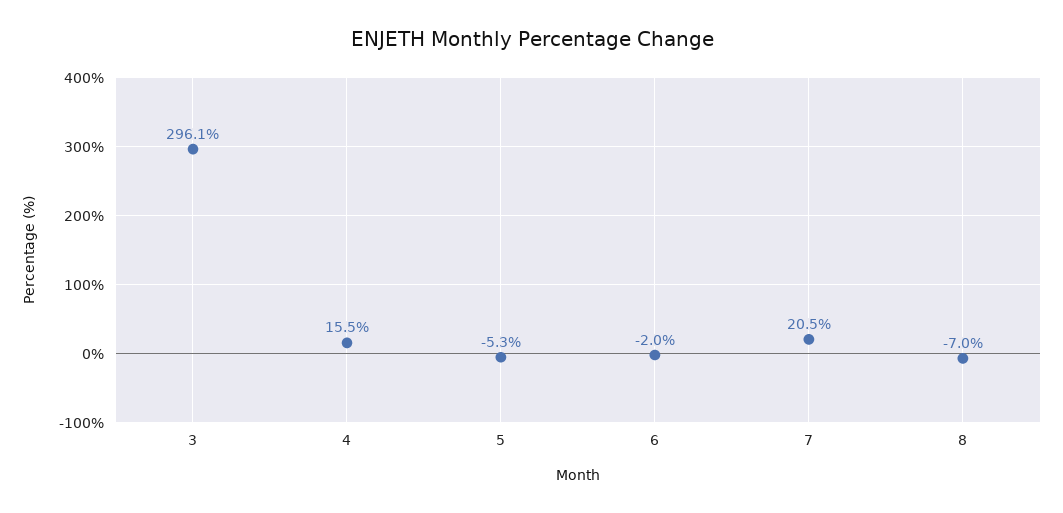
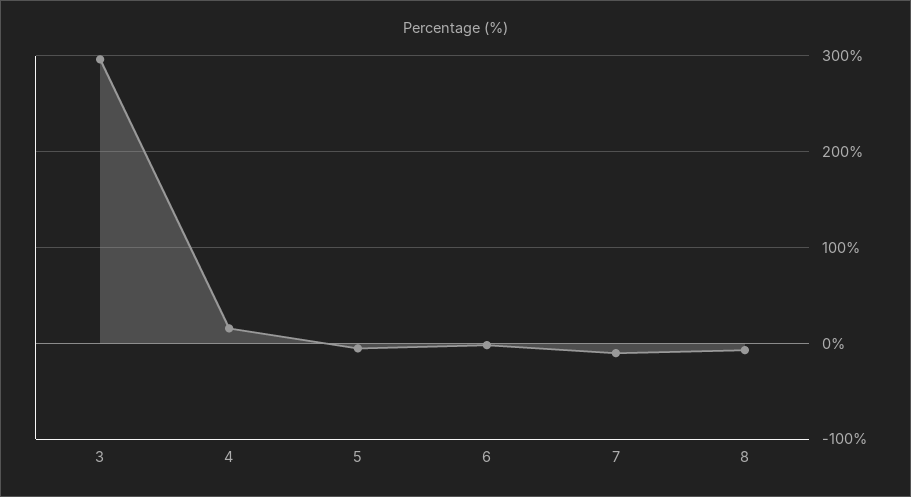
7: 20.5 -> -10

